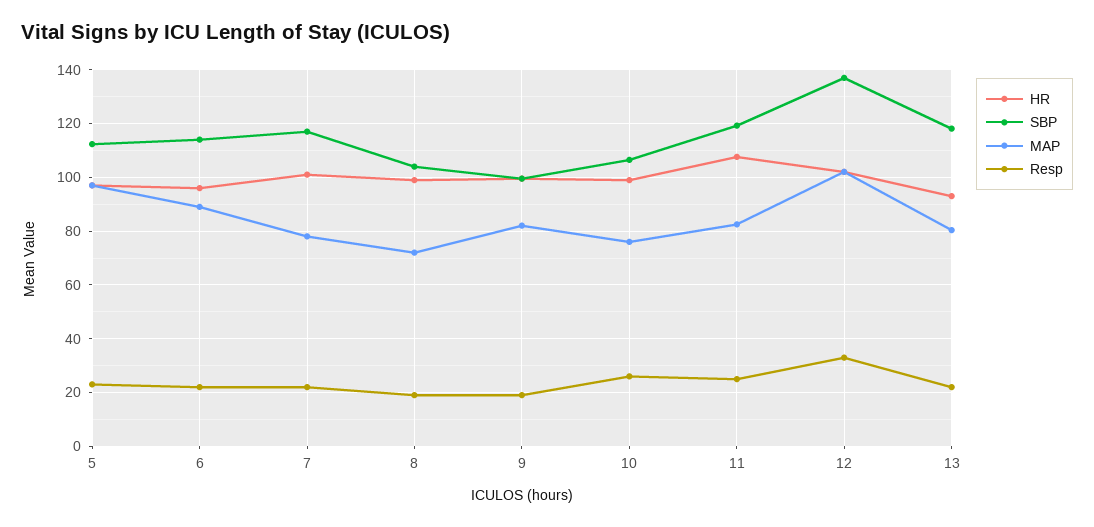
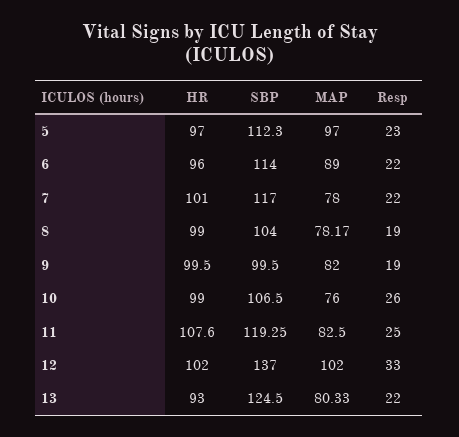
MAP, 8: 72.5 -> 78.17
SBP, 13: 117.5 -> 124.5

